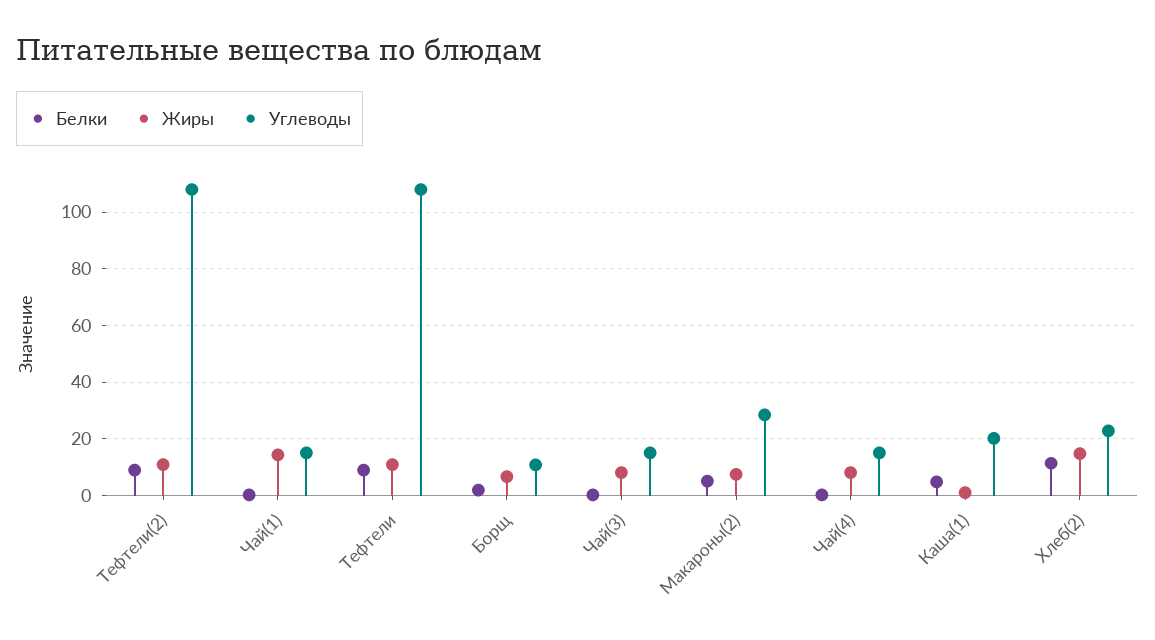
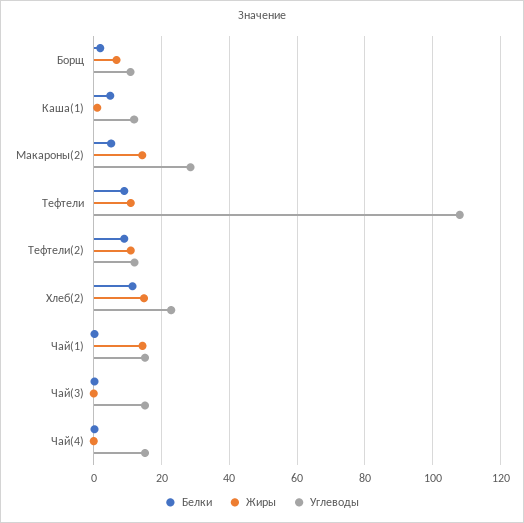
Углеводы, Тефтели(2): 107.5 -> 12
Жиры, Чай(3): 7.5 -> 0
Жиры, Макароны(2): 7.5 -> 14
Жиры, Чай(4): 7.5 -> 0
Углеводы, Каша(1): 20 -> 12

